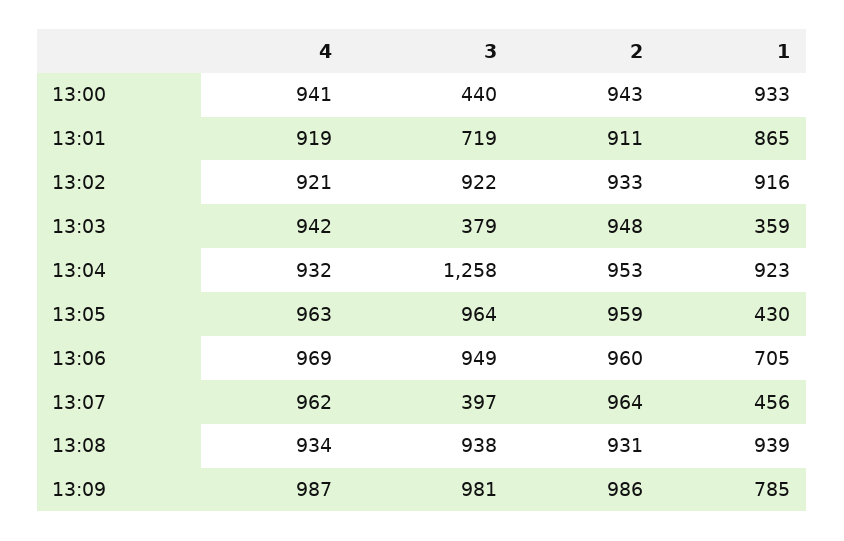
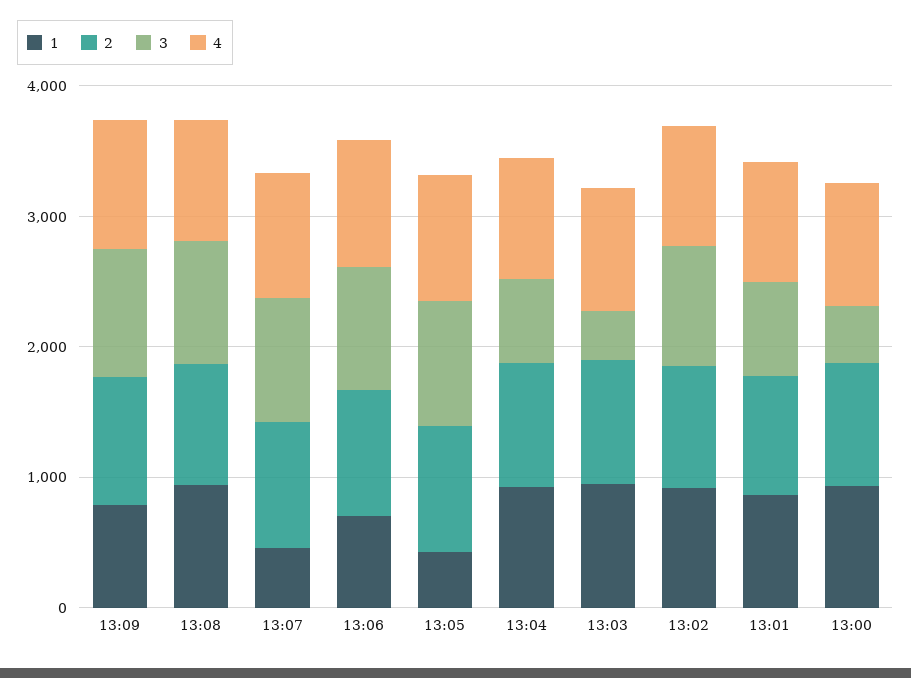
1, 13:03: 359 -> 1000
3, 13:04: 1258 -> 600
3, 13:07: 397 -> 1000

